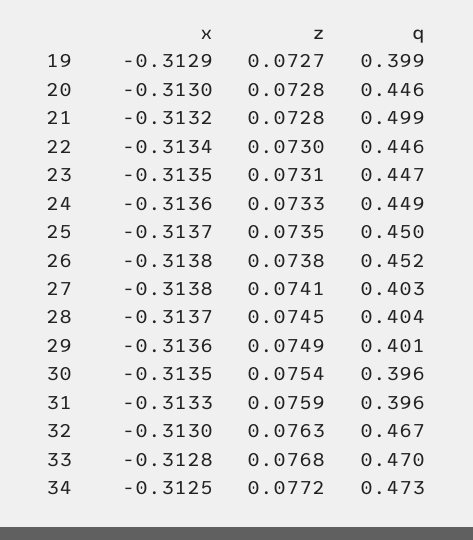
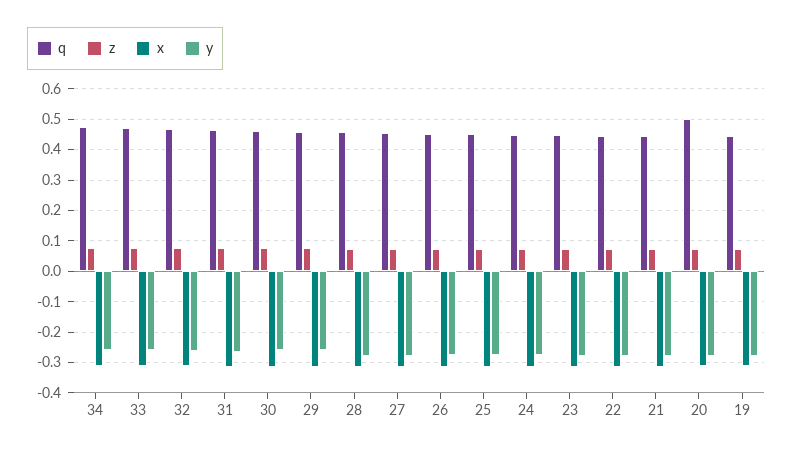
q, 19: 0.399 -> 0.44
q, 20: 0.446 -> 0.5
q, 21: 0.499 -> 0.44
q, 27: 0.403 -> 0.46
q, 28: 0.404 -> 0.46
q, 29: 0.401 -> 0.46
q, 30: 0.396 -> 0.46
q, 31: 0.396 -> 0.46
y, 34: none -> -0.26
y, 33: none -> -0.26
y, 32: none -> -0.26
y, 31: none -> -0.26
y, 30: none -> -0.26
y, 29: none -> -0.26
y, 28: none -> -0.28
y, 27: none -> -0.28
y, 26: none -> -0.28
y, 25: none -> -0.28
y, 24: none -> -0.28
y, 23: none -> -0.28
y, 22: none -> -0.28
y, 21: none -> -0.28
y, 20: none -> -0.28
y, 19: none -> -0.28

